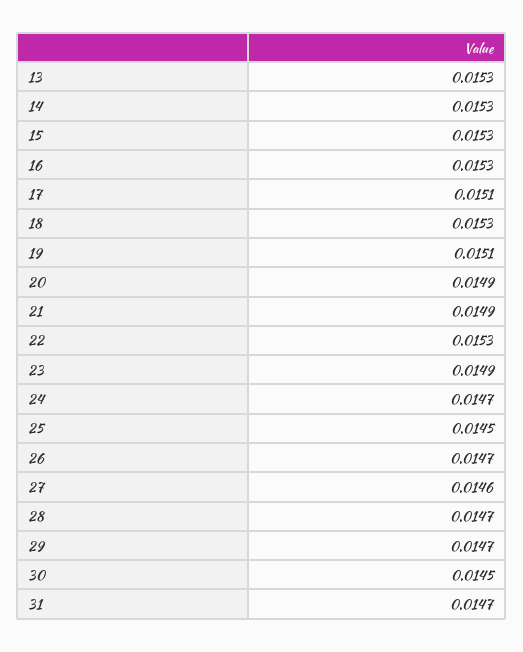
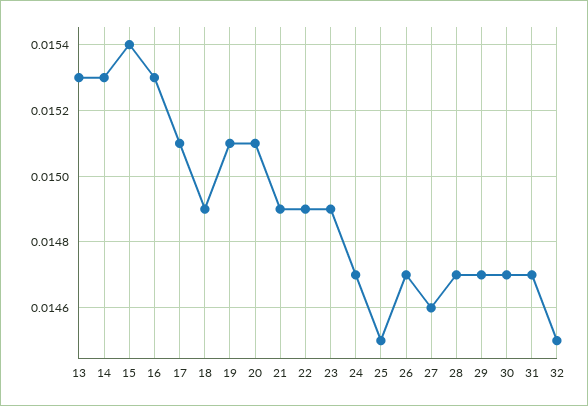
15: 0.0153 -> 0.0154
18: 0.0153 -> 0.0149
20: 0.0149 -> 0.0151
22: 0.0153 -> 0.0149
30: 0.0145 -> 0.0147
32: none -> 0.0145

